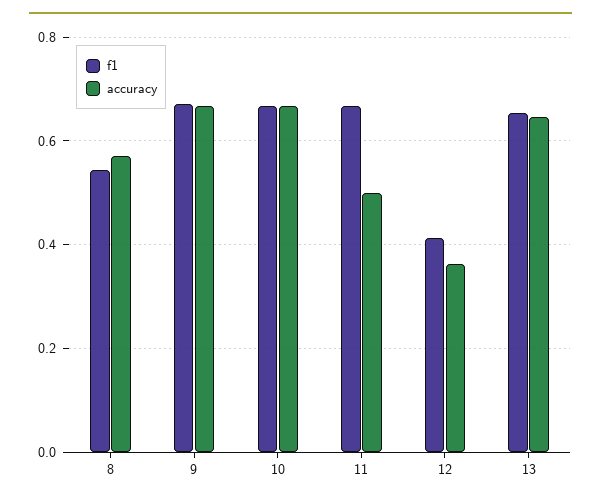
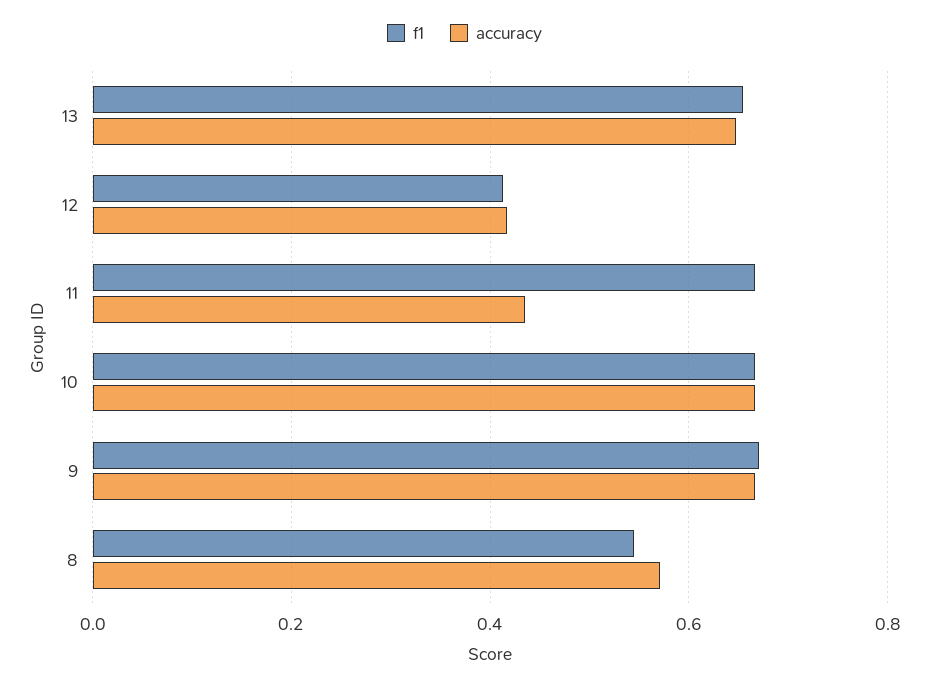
accuracy, 11: 0.5 -> 0.44
accuracy, 12: 0.36 -> 0.42

